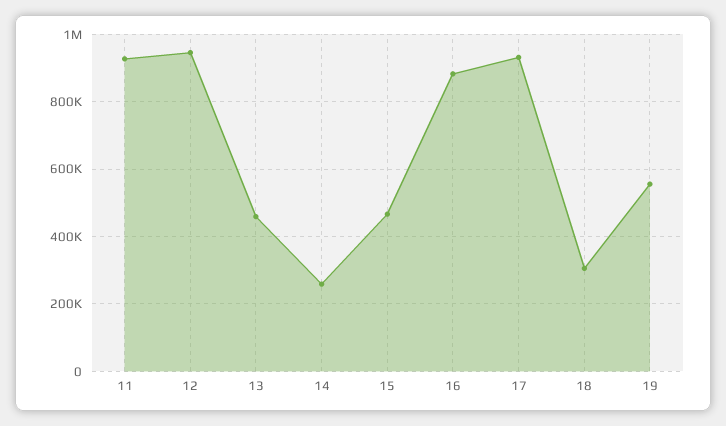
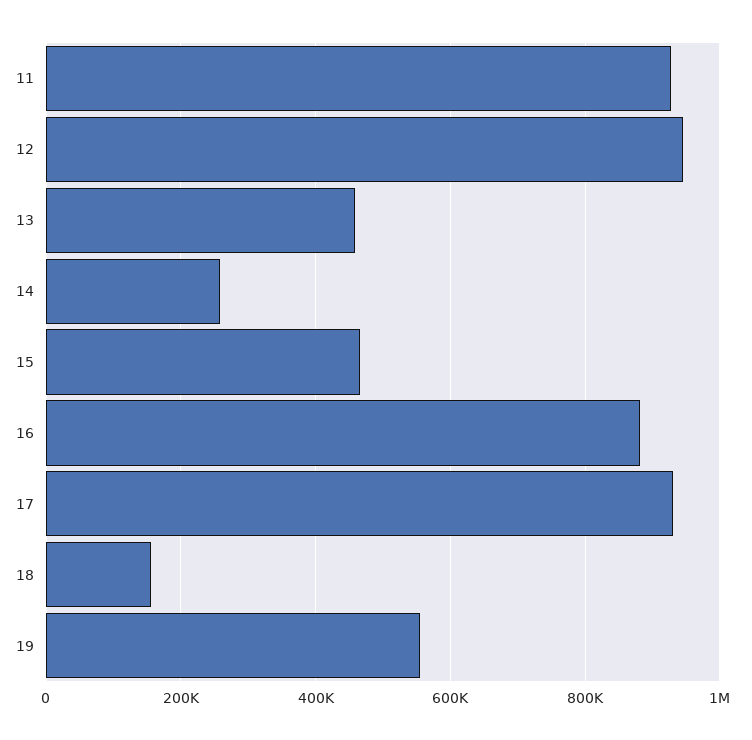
18: 300000 -> 160000

